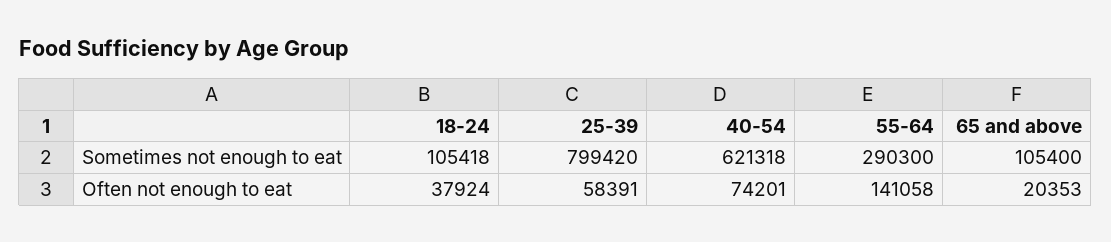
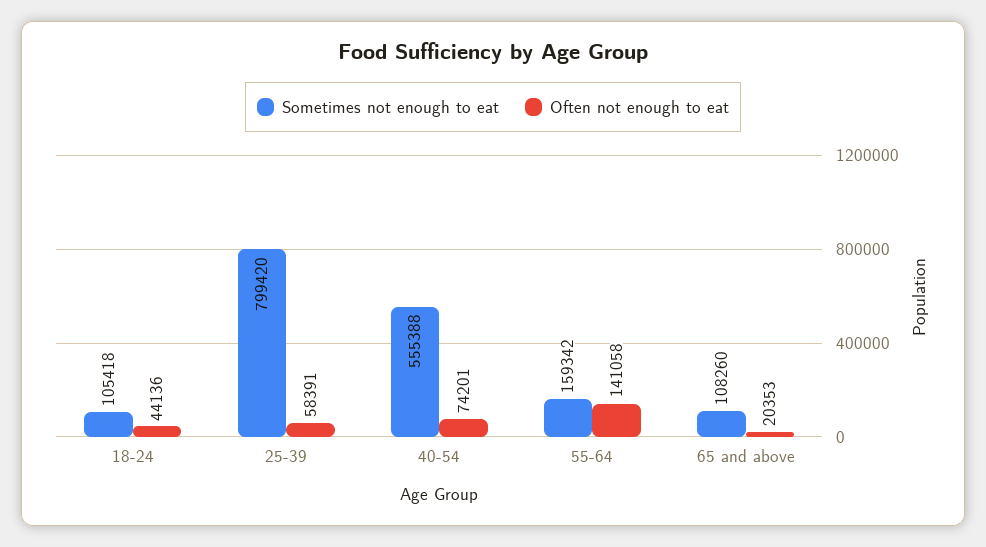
Sometimes not enough to eat, 40-54: 621318 -> 555388
Sometimes not enough to eat, 55-64: 290300 -> 159342
Sometimes not enough to eat, 65 and above: 105400 -> 108260
Often not enough to eat, 18-24: 37924 -> 44136

